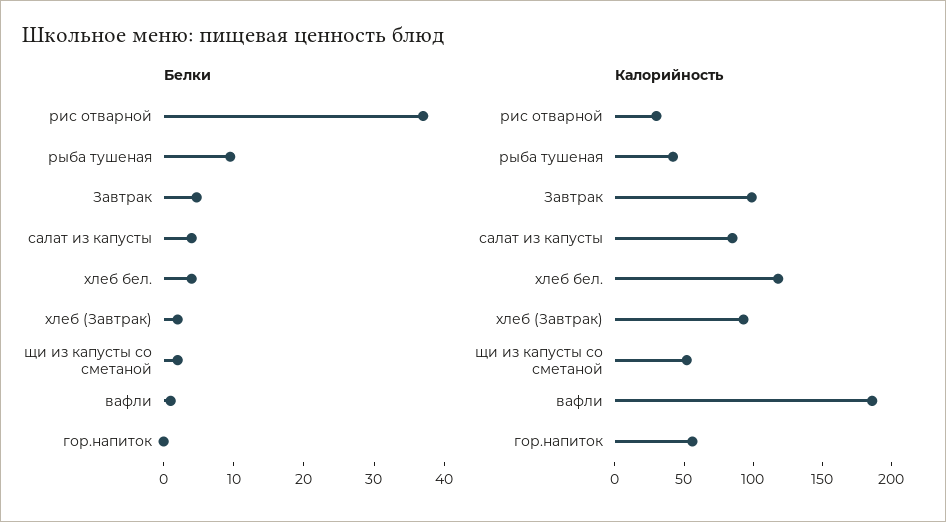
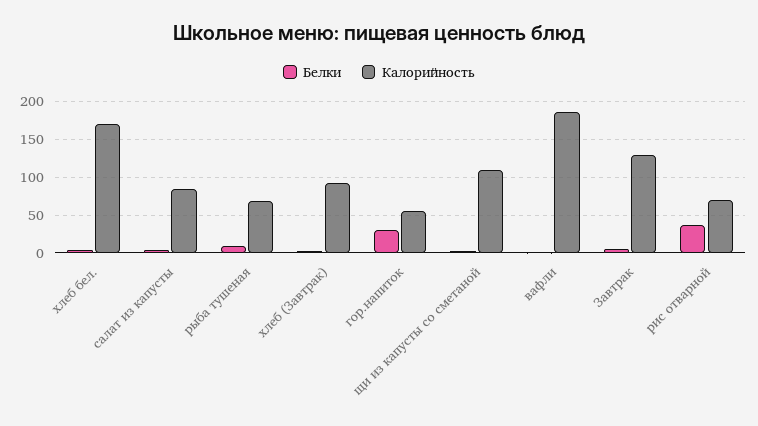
Белки, гор.напиток: 0 -> 30
Калорийность, рис отварной: 30 -> 70
Калорийность, рыба тушеная: 40 -> 70
Калорийность, Завтрак: 100 -> 130
Калорийность, хлеб бел.: 120 -> 170
Калорийность, щи из капусты со сметаной: 50 -> 110

